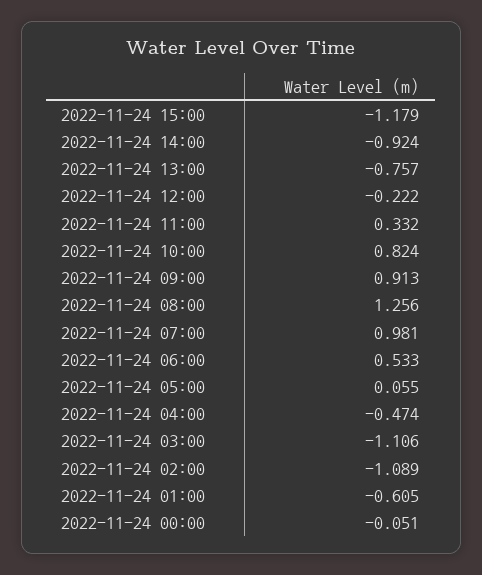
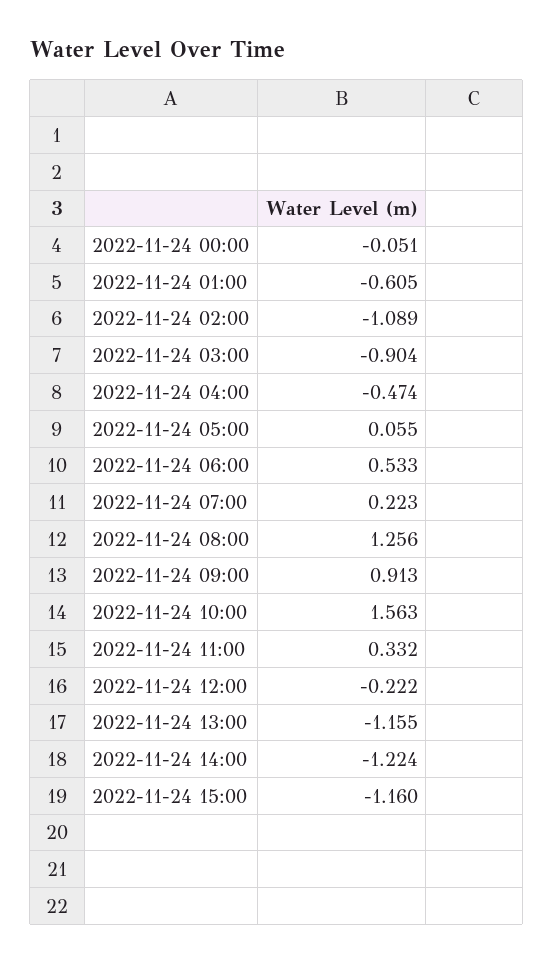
2022-11-24 15:00: -1.179 -> -1.16
2022-11-24 14:00: -0.924 -> -1.224
2022-11-24 13:00: -0.757 -> -1.155
2022-11-24 10:00: 0.824 -> 1.563
2022-11-24 07:00: 0.981 -> 0.223
2022-11-24 03:00: -1.106 -> -0.904

